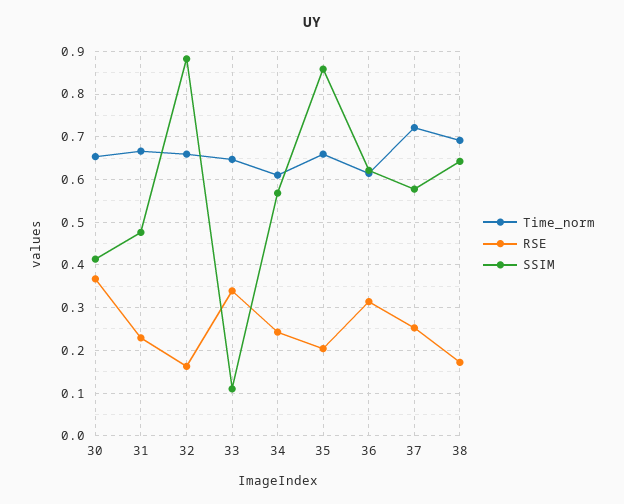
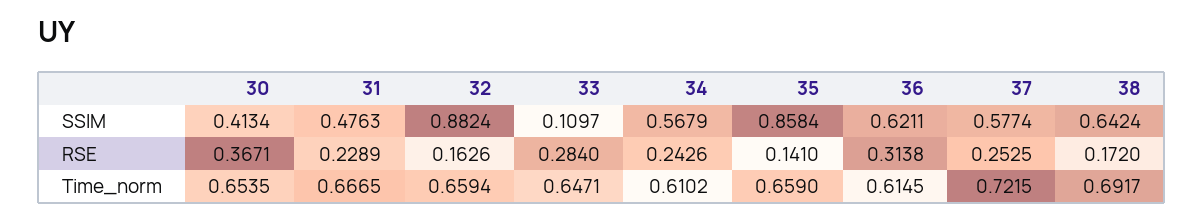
RSE, 33: 0.34 -> 0.284
RSE, 35: 0.2 -> 0.141

